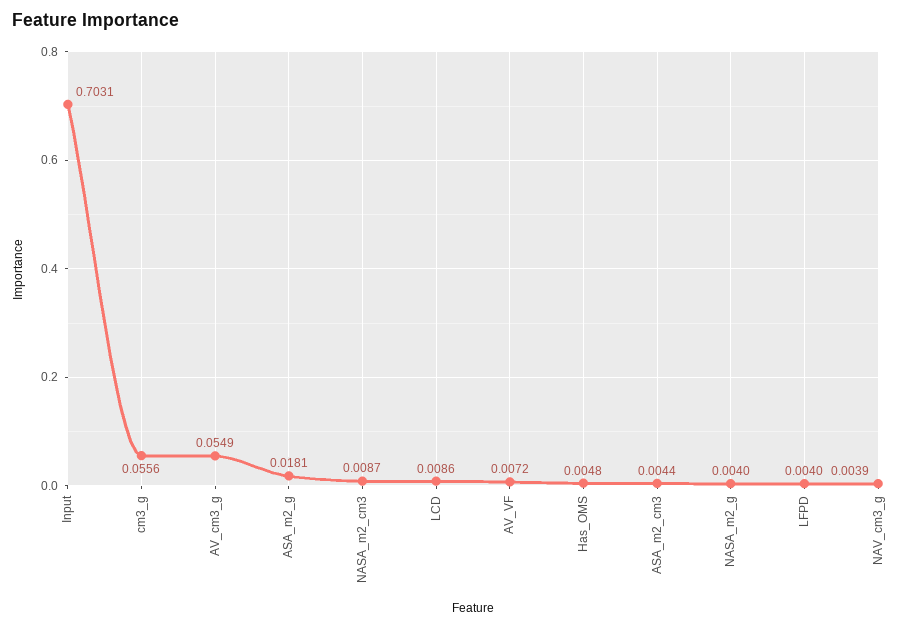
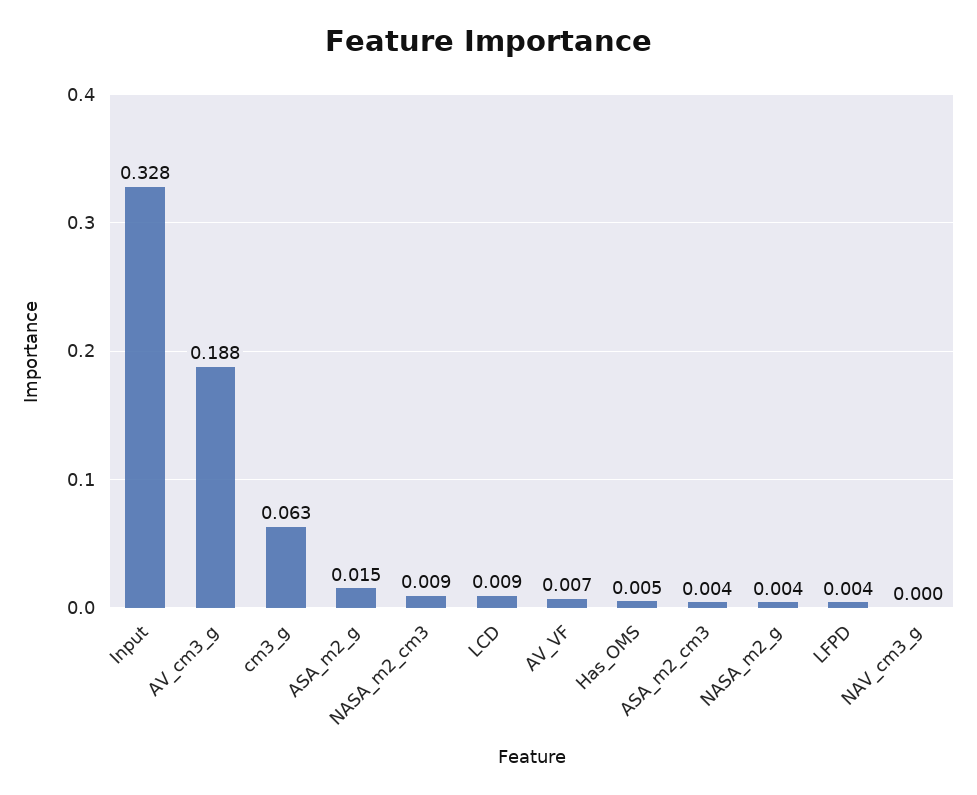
Input: 0.7031 -> 0.328
cm3_g: 0.0556 -> 0.063
AV_cm3_g: 0.0549 -> 0.188
ASA_m2_g: 0.0181 -> 0.015
NAV_cm3_g: 0.0039 -> 0

